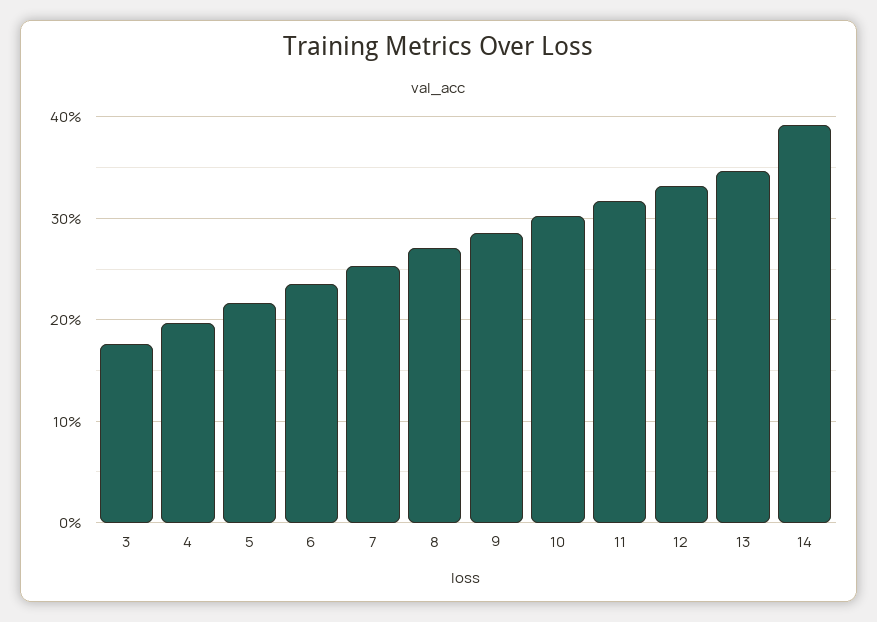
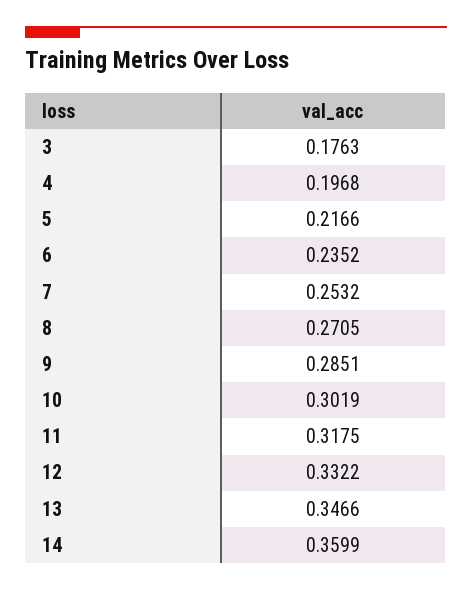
14: 0.39 -> 0.3599

